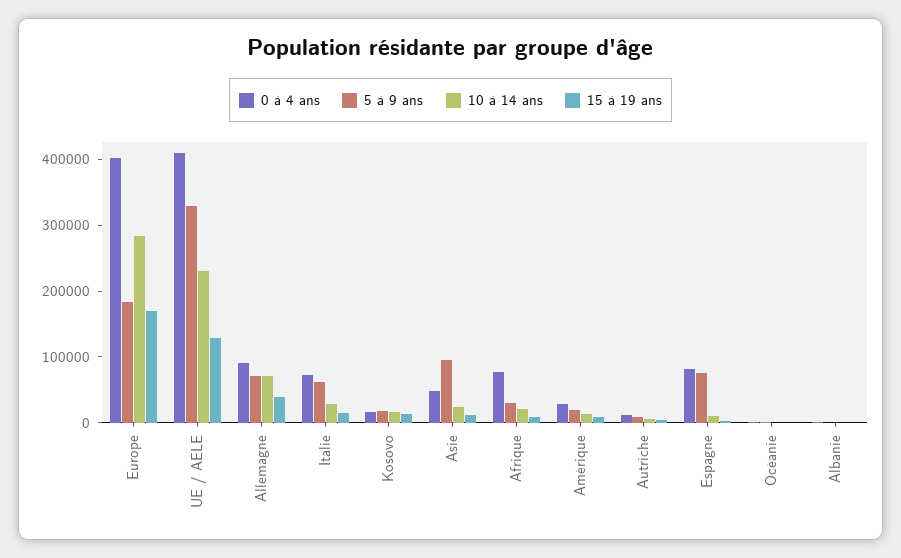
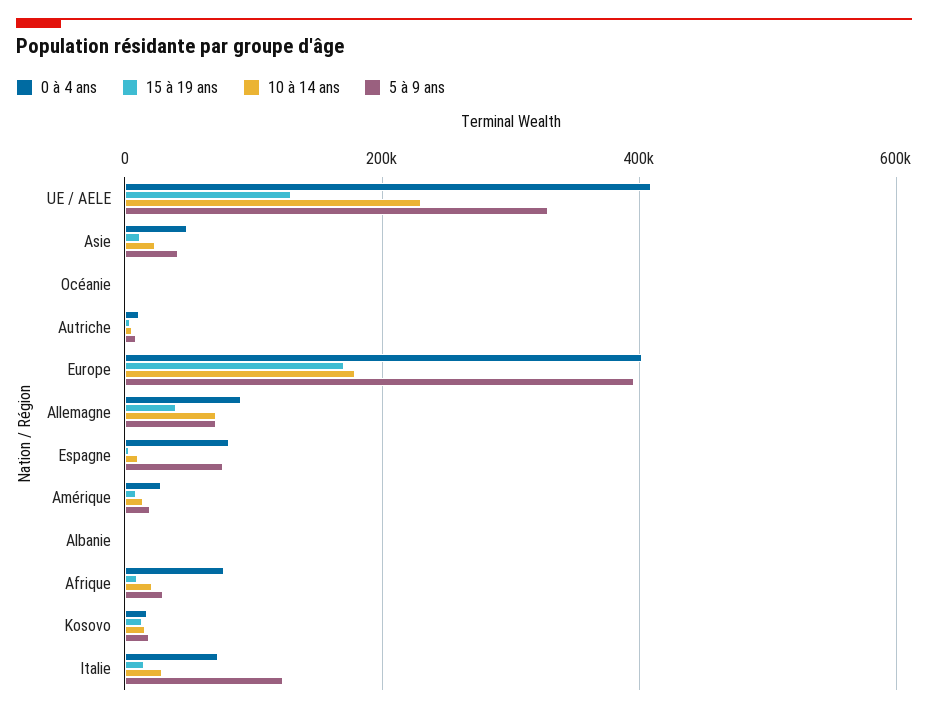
5 à 9 ans, Europe: 180000 -> 400000
10 à 14 ans, Europe: 280000 -> 180000
5 à 9 ans, Italie: 60000 -> 120000
5 à 9 ans, Asie: 100000 -> 40000

